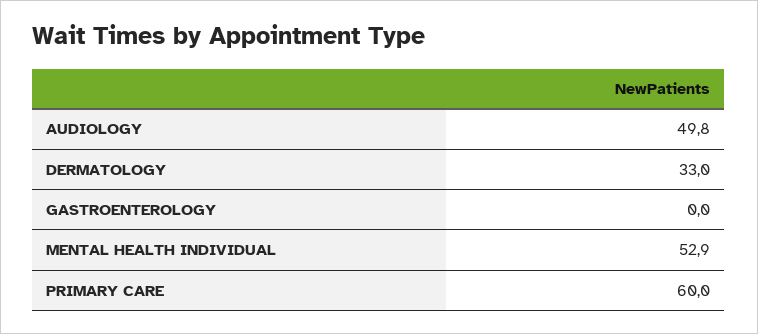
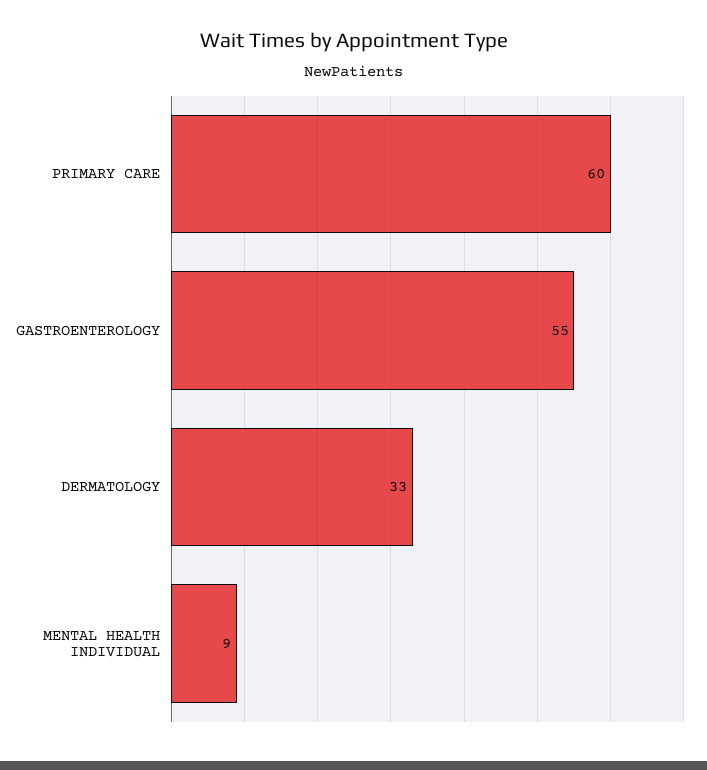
AUDIOLOGY: 49.8 -> none
GASTROENTEROLOGY: 0 -> 55
MENTAL HEALTH INDIVIDUAL: 52.9 -> 9

